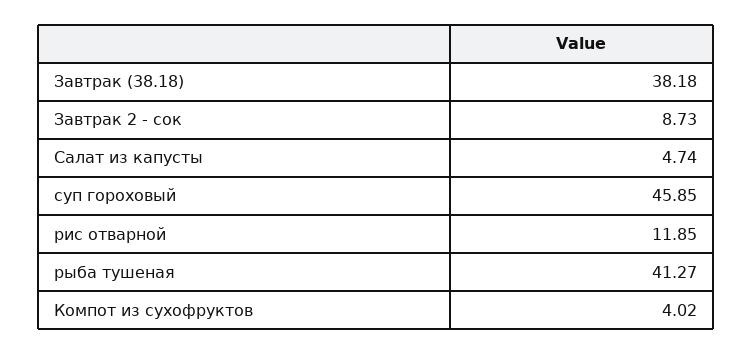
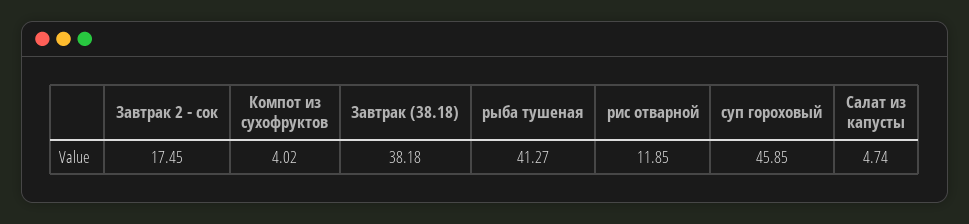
Завтрак 2 - сок: 8.73 -> 17.45

